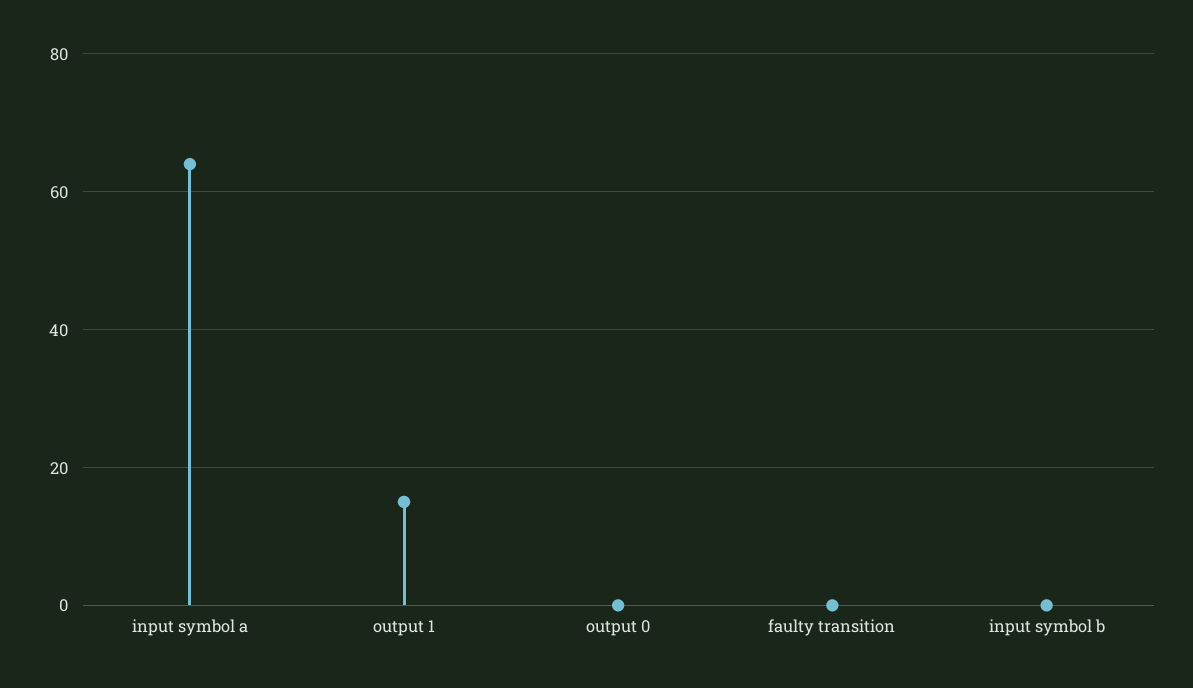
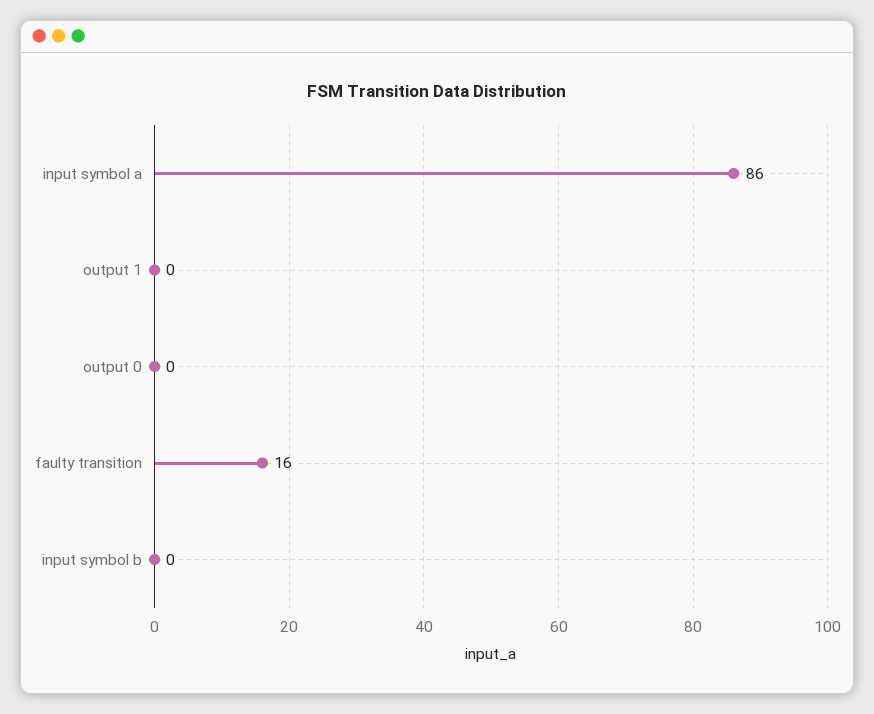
input symbol a: 65 -> 86
output 1: 15 -> 0
faulty transition: 0 -> 16

